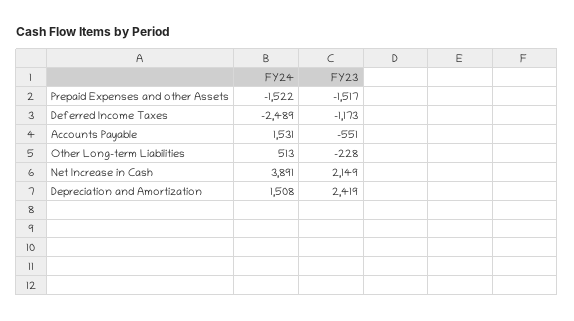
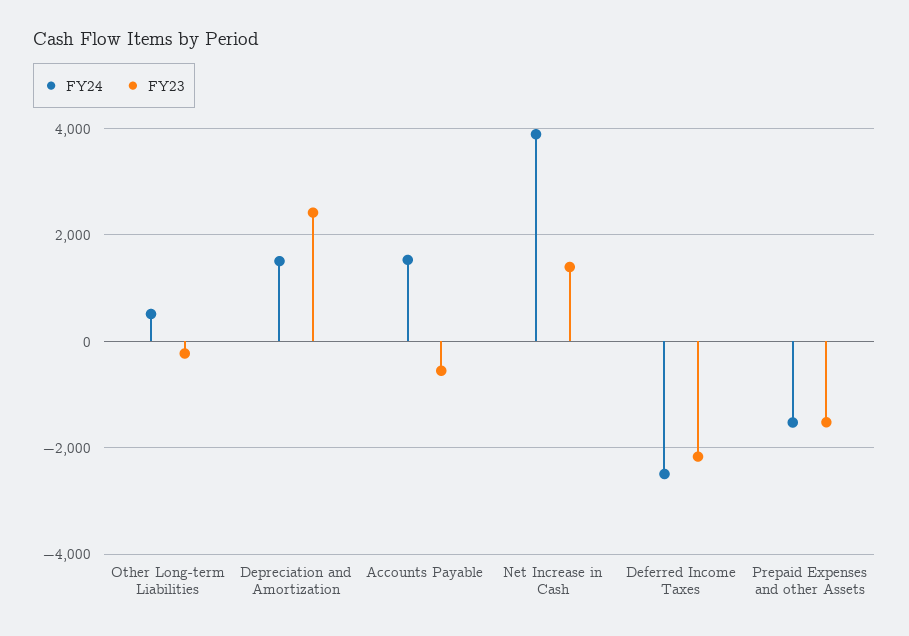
FY23, Deferred Income Taxes: -1173 -> -2200
FY23, Net Increase in Cash: 2149 -> 1400

